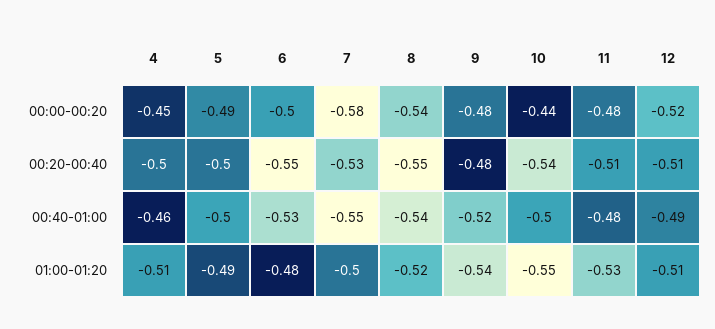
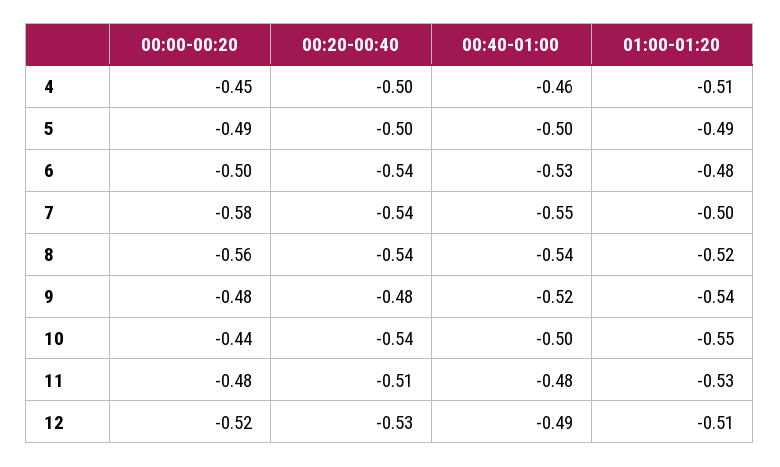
8, 00:00-00:20: -0.54 -> -0.56
6, 00:20-00:40: -0.55 -> -0.54
7, 00:20-00:40: -0.53 -> -0.54
8, 00:20-00:40: -0.55 -> -0.54
12, 00:20-00:40: -0.51 -> -0.53

